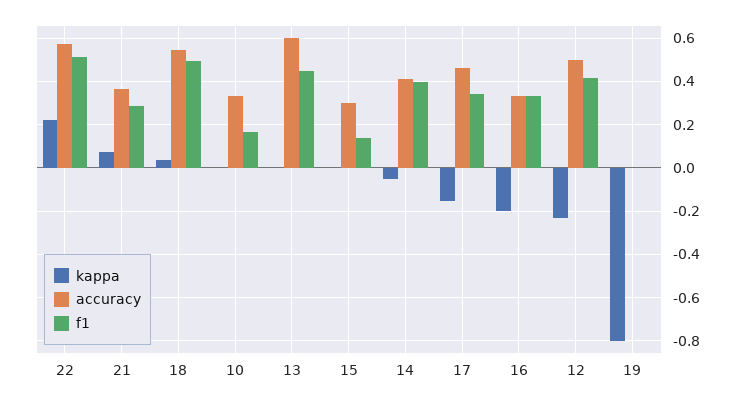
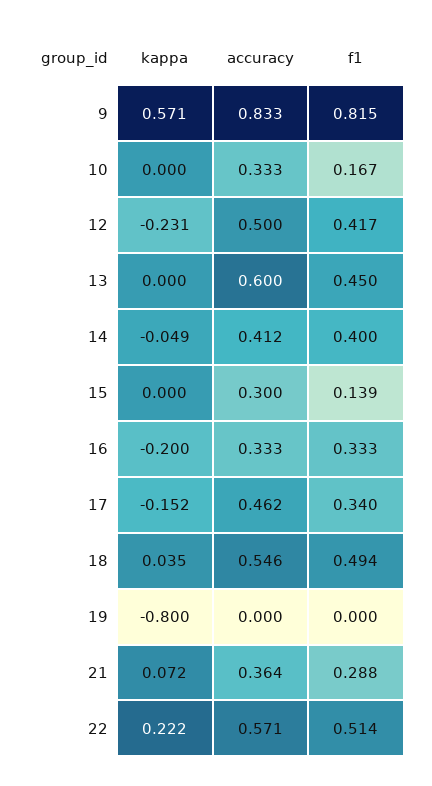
kappa, 9: none -> 0.571
accuracy, 9: none -> 0.833
f1, 9: none -> 0.815

